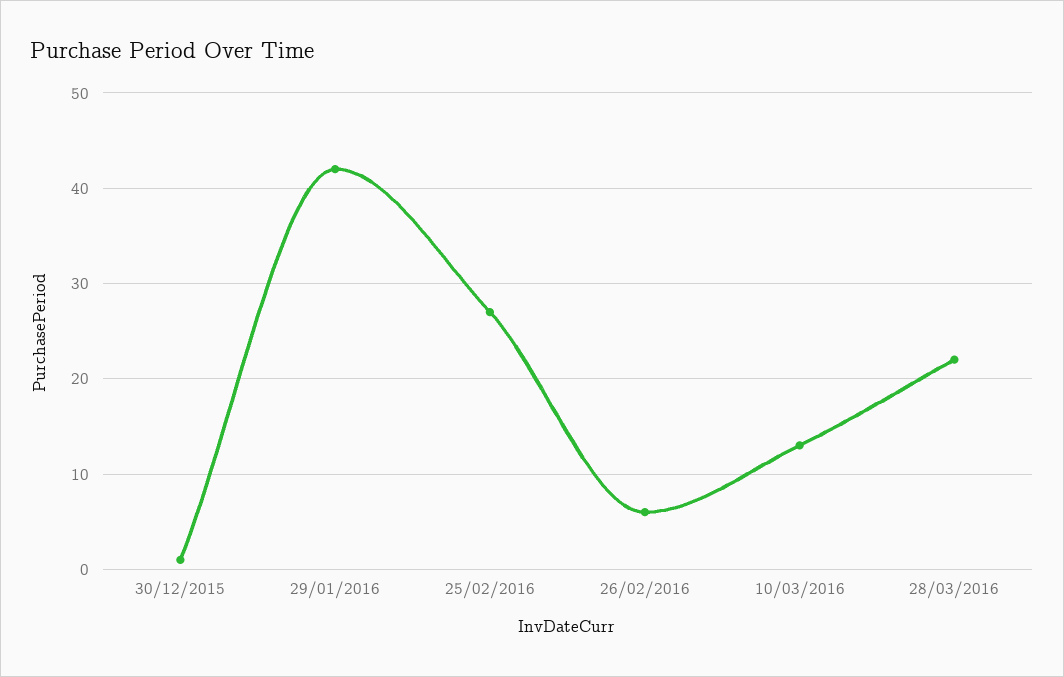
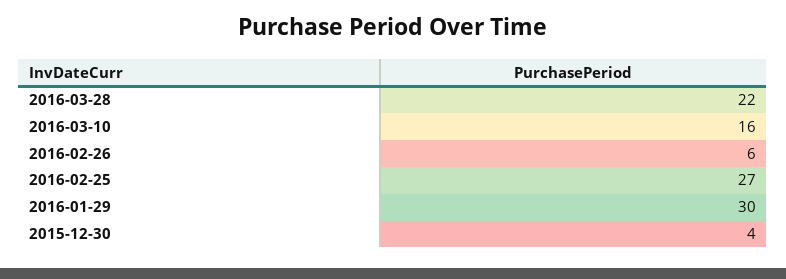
30/12/2015: 1 -> 4
29/01/2016: 42 -> 30
10/03/2016: 13 -> 16

